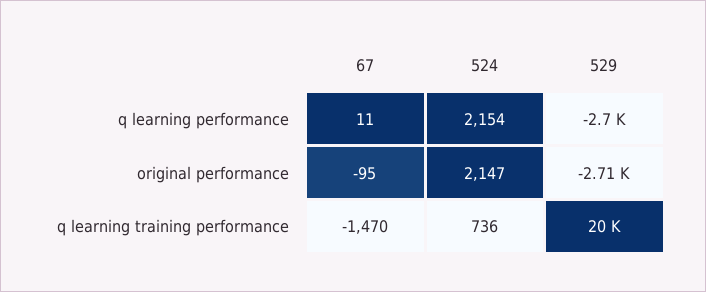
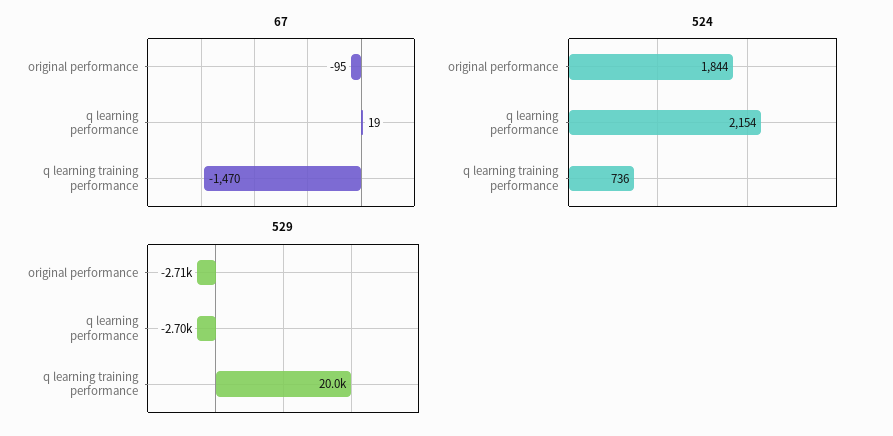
67, q learning performance: 11 -> 19
524, original performance: 2147 -> 1844

